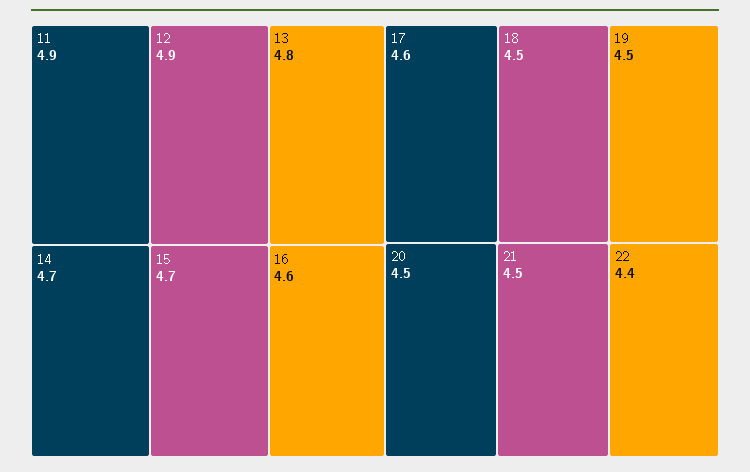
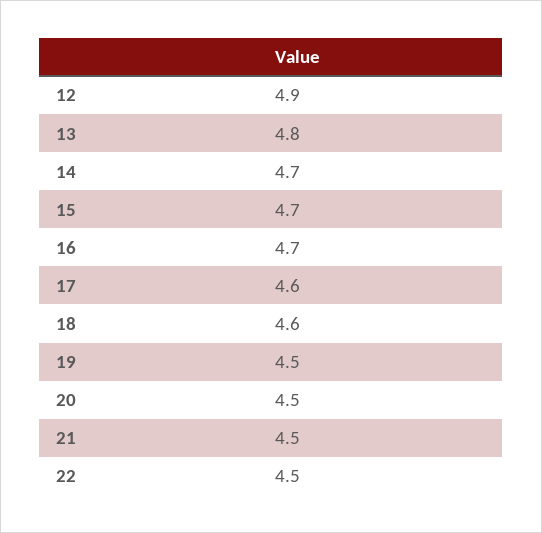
11: 4.9 -> none
16: 4.6 -> 4.7
18: 4.5 -> 4.6
22: 4.4 -> 4.5

